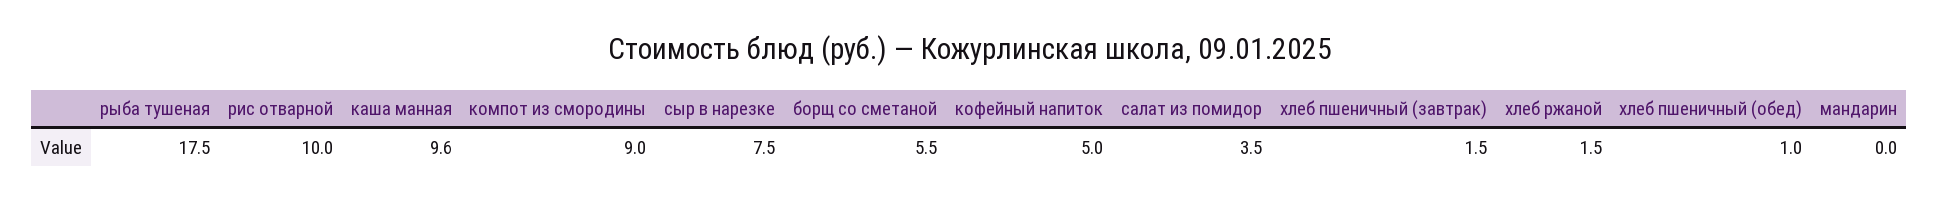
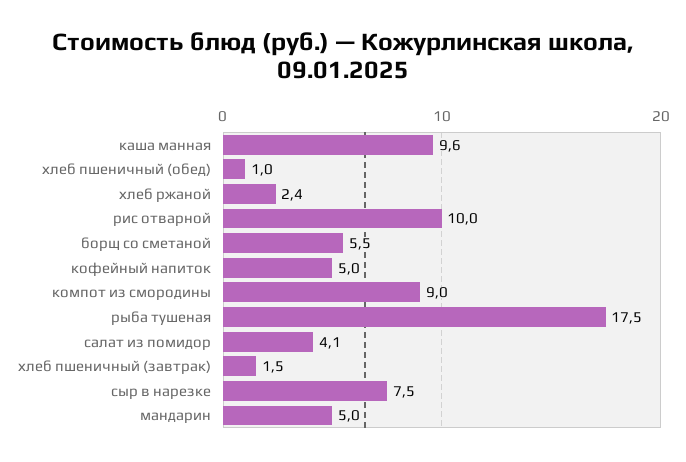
салат из помидор: 3.5 -> 4.1
хлеб ржаной: 1.5 -> 2.4
мандарин: 0 -> 5

